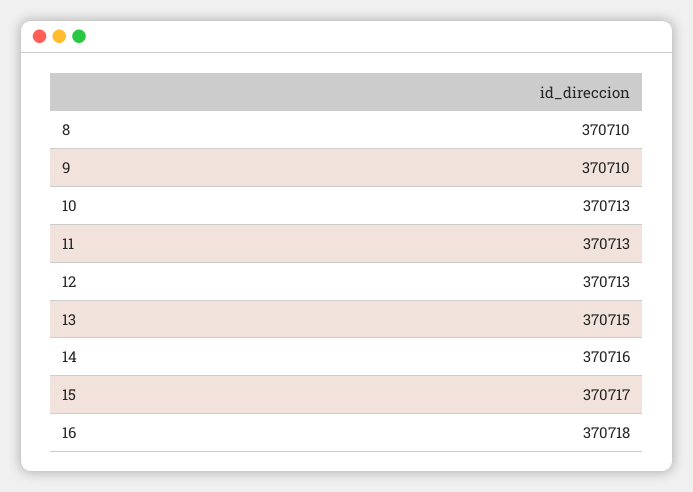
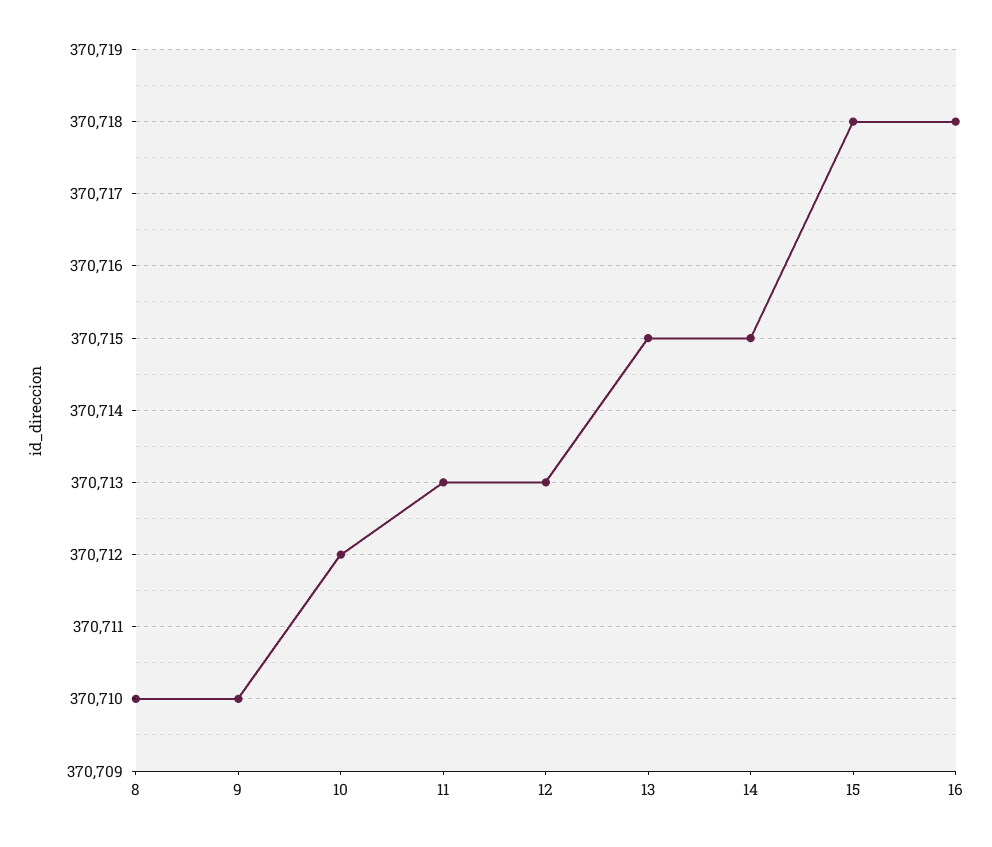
10: 370713 -> 370712
14: 370716 -> 370715
15: 370717 -> 370718

